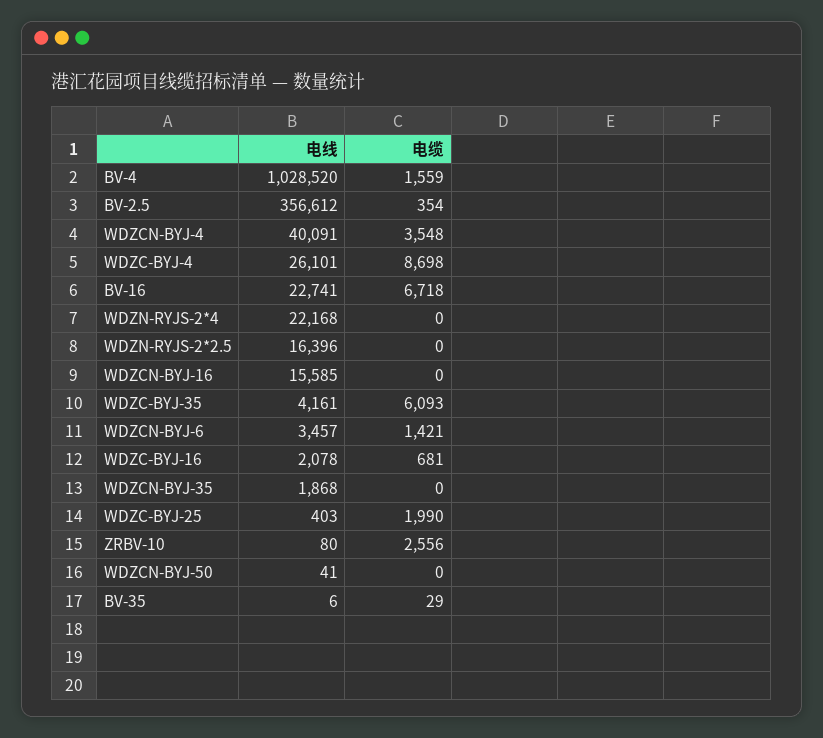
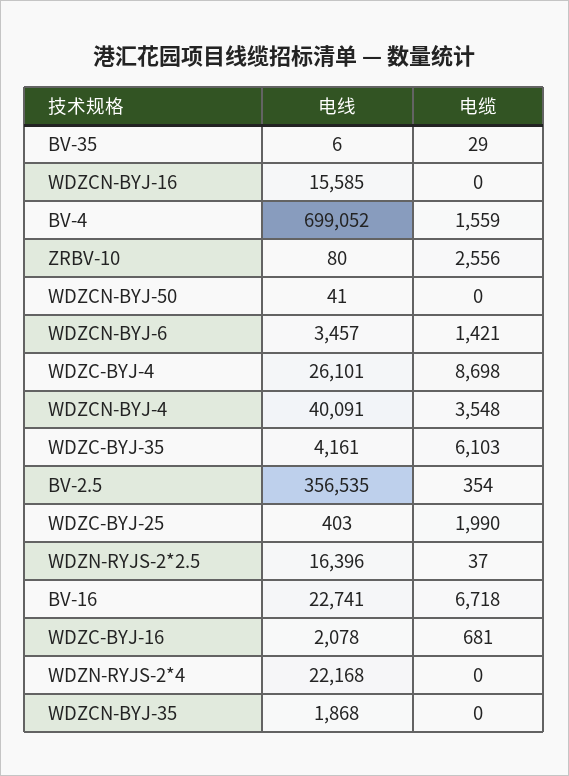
电线, BV-4: 1028520 -> 699052
电线, BV-2.5: 356612 -> 356535
电缆, WDZN-RYJS-2*2.5: 0 -> 37
电缆, WDZC-BYJ-35: 6093 -> 6103

